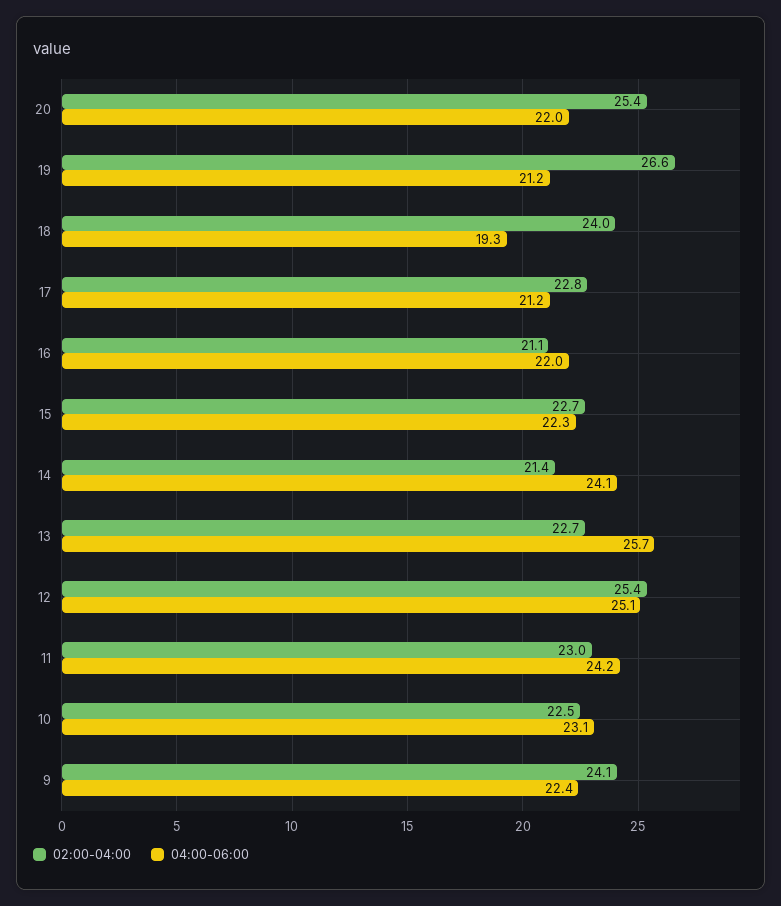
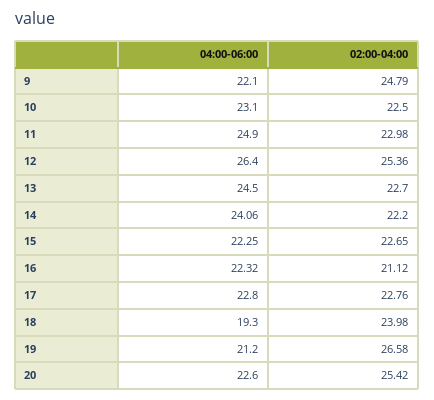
04:00-06:00, 20: 22 -> 22.6
04:00-06:00, 17: 21.2 -> 22.8
04:00-06:00, 16: 22 -> 22.32
02:00-04:00, 14: 21.4 -> 22.2
04:00-06:00, 13: 25.7 -> 24.5
04:00-06:00, 12: 25.1 -> 26.4
04:00-06:00, 11: 24.2 -> 24.9
02:00-04:00, 9: 24.1 -> 24.79
04:00-06:00, 9: 22.4 -> 22.1

